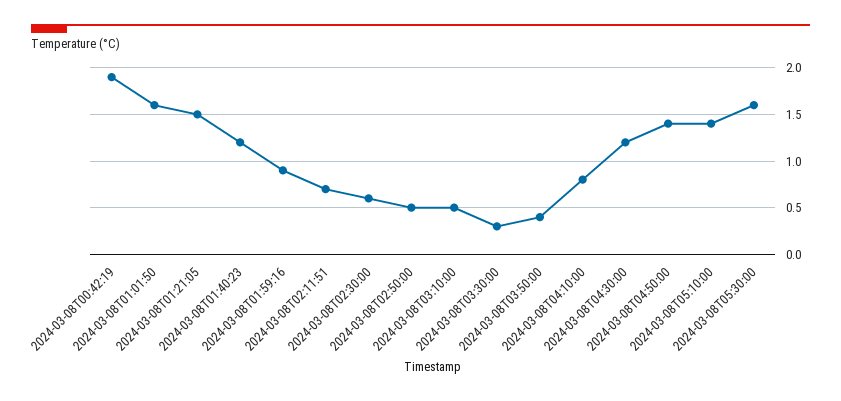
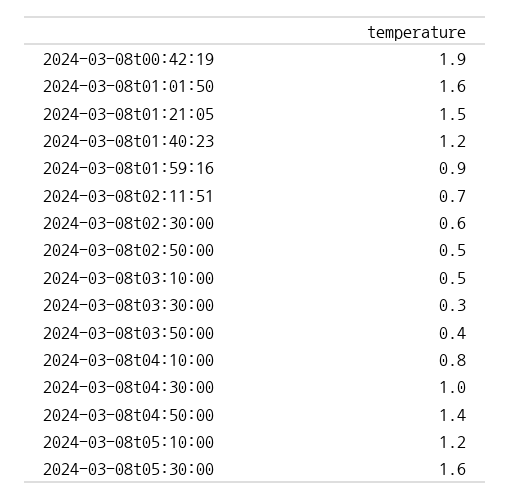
2024-03-08T04:30:00: 1.2 -> 1
2024-03-08T05:10:00: 1.4 -> 1.2

